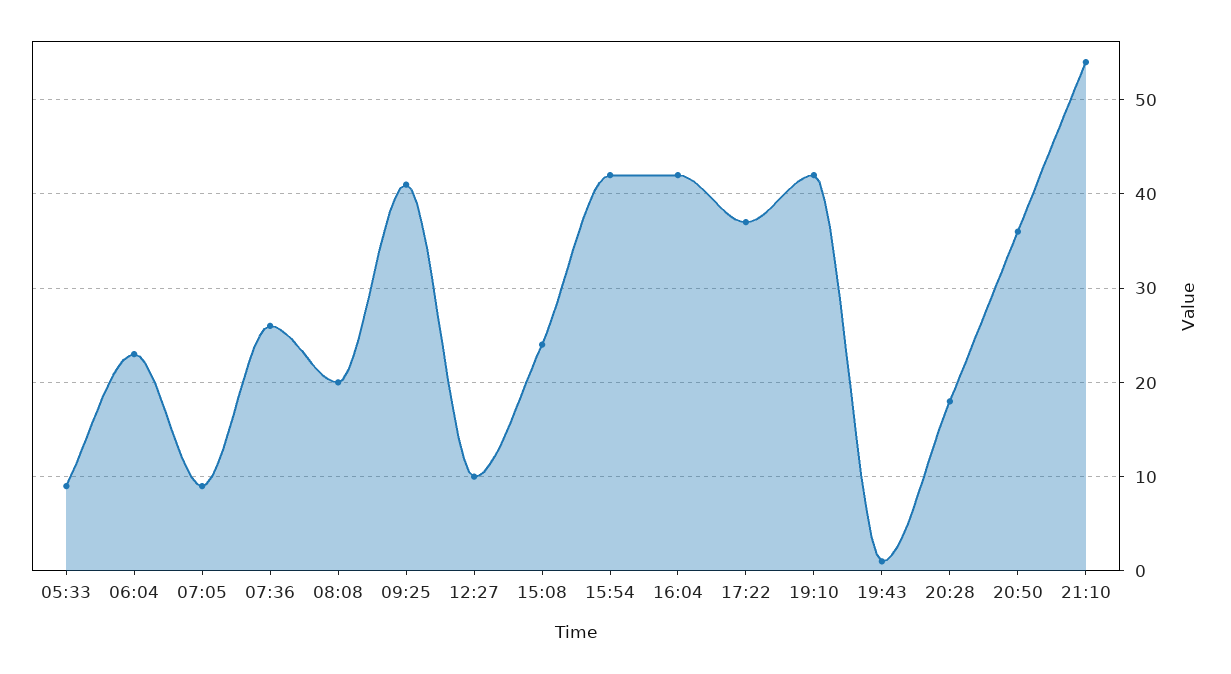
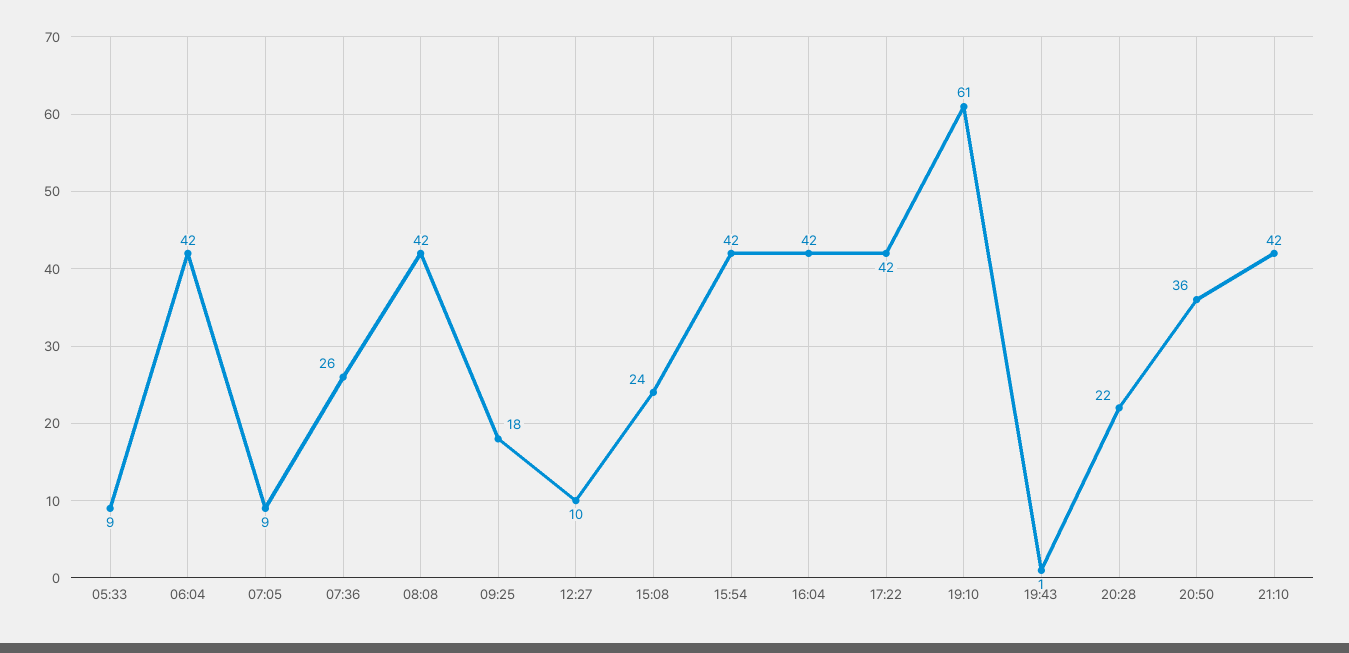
06:04: 23 -> 42
08:08: 20 -> 42
09:25: 41 -> 18
17:22: 37 -> 42
19:10: 42 -> 61
20:28: 18 -> 22
21:10: 54 -> 42

